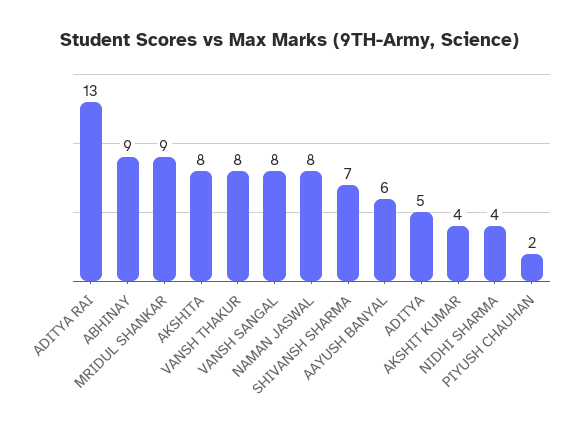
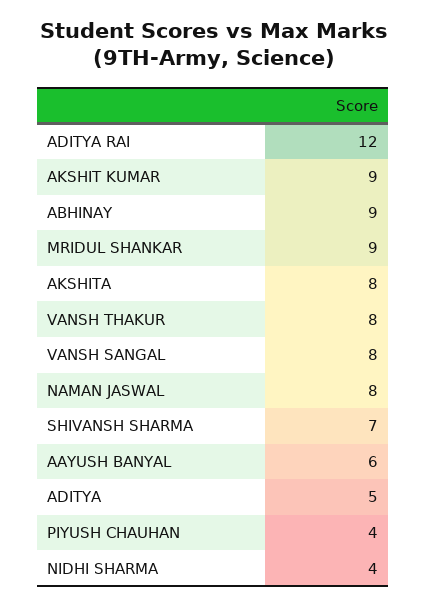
ADITYA RAI: 13 -> 12
AKSHIT KUMAR: 4 -> 9
PIYUSH CHAUHAN: 2 -> 4

